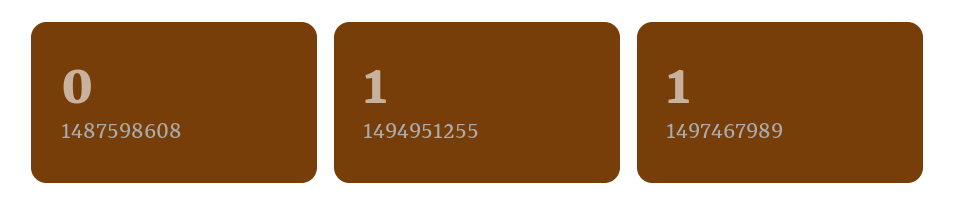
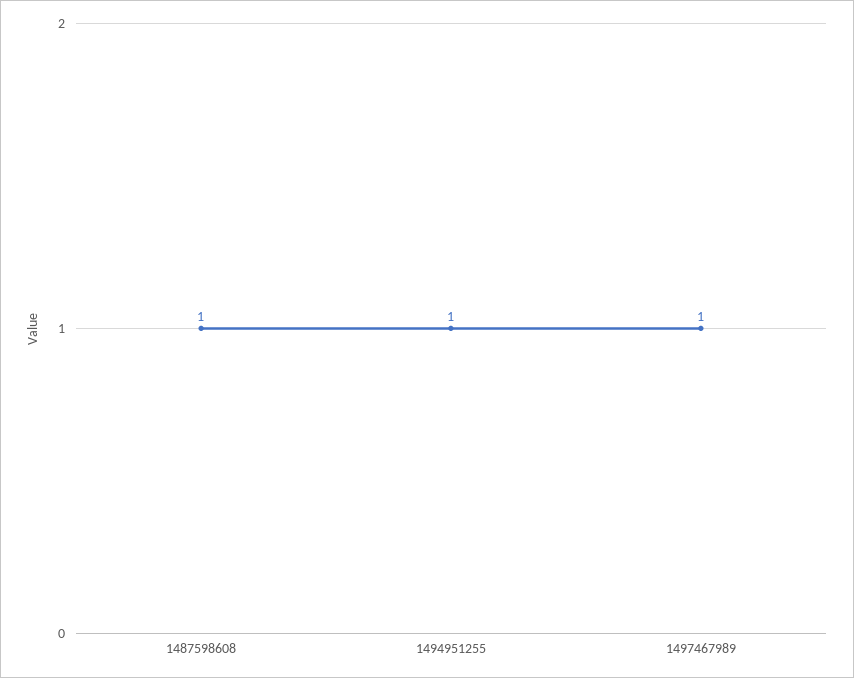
1487598608: 0 -> 1

